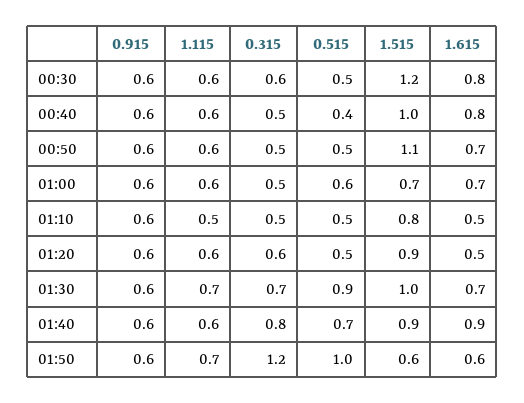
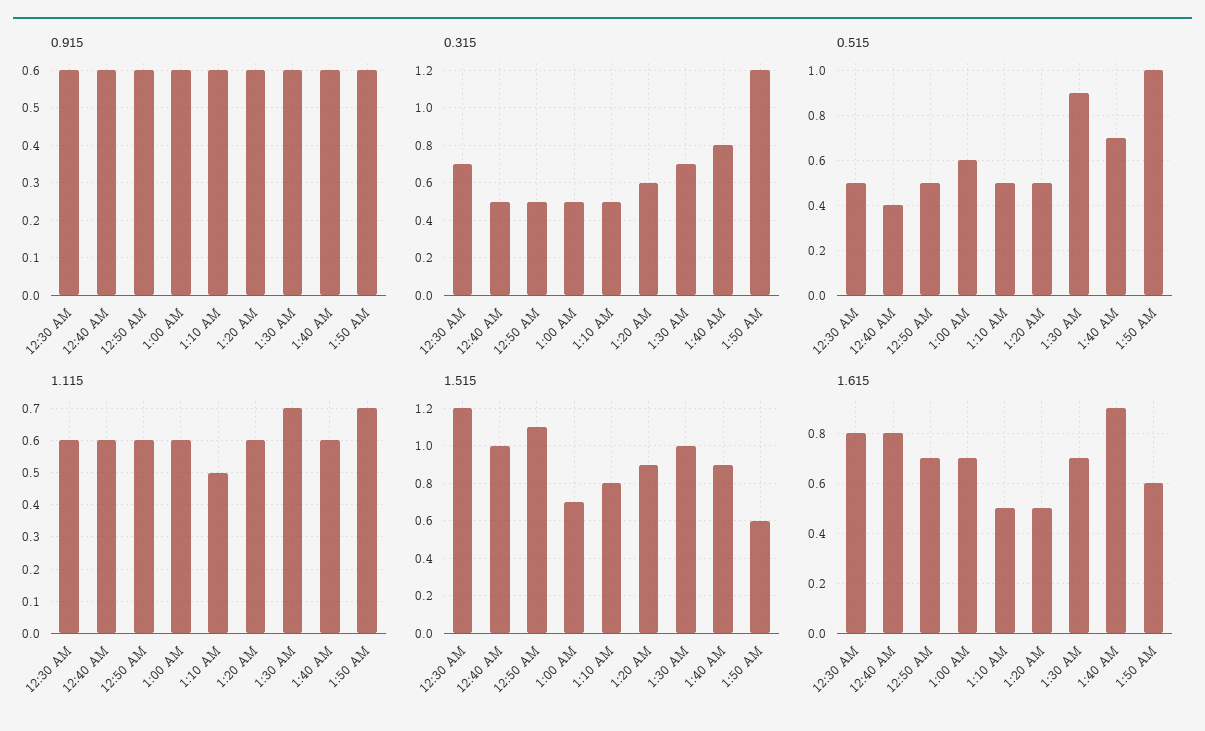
0.315, 00:30: 0.6 -> 0.7

